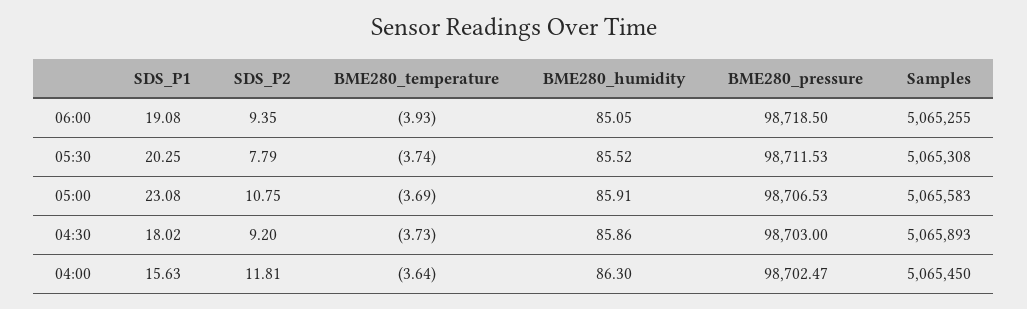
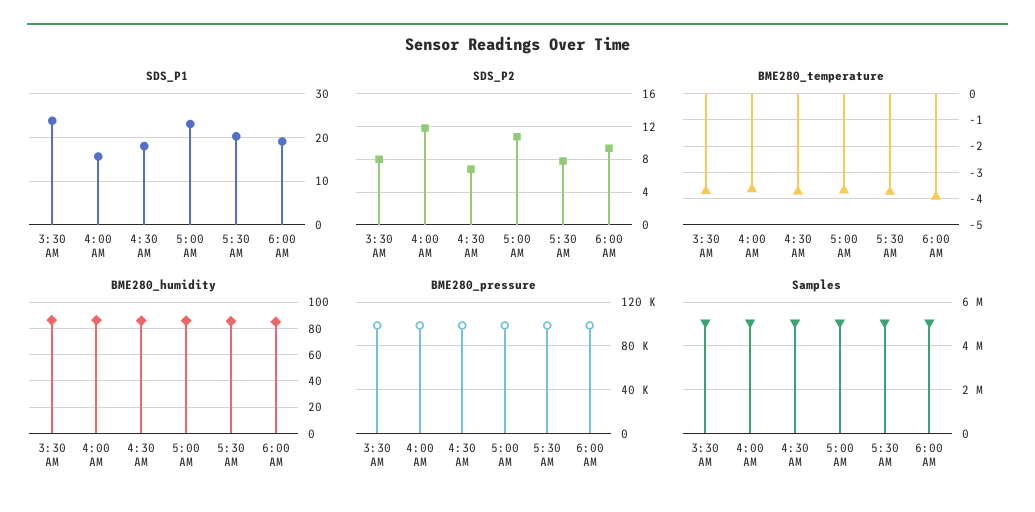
SDS_P2, 04:30: 9.2 -> 7
SDS_P1, 3:30 AM: none -> 24
SDS_P2, 3:30 AM: none -> 8
BME280_temperature, 3:30 AM: none -> -3.75
BME280_humidity, 3:30 AM: none -> 85
BME280_pressure, 3:30 AM: none -> 100000
Samples, 3:30 AM: none -> 5000000

